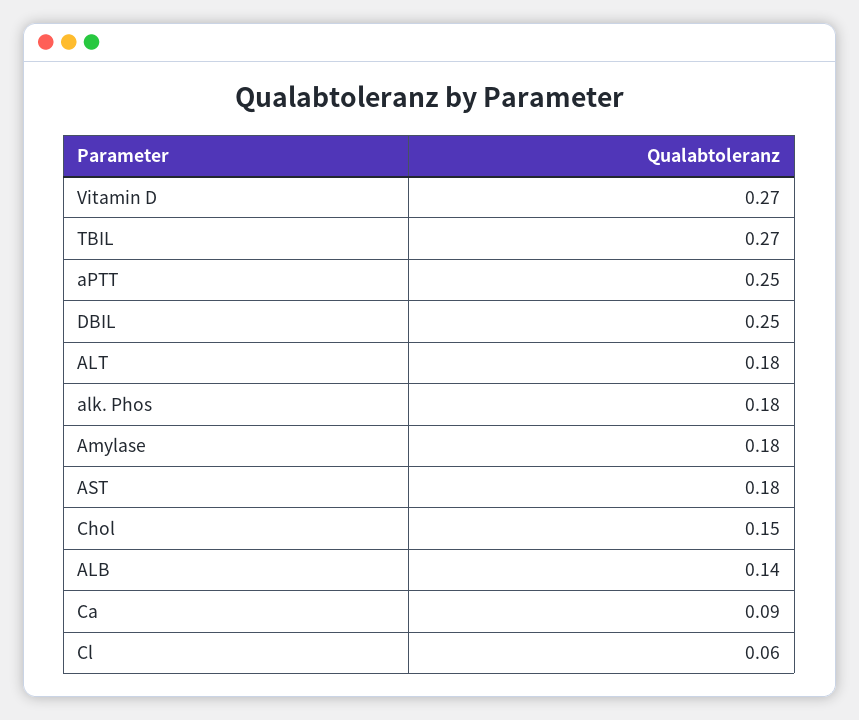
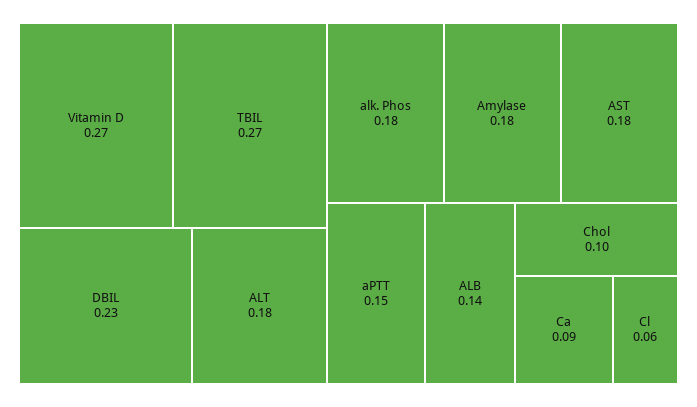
aPTT: 0.25 -> 0.15
DBIL: 0.25 -> 0.23
Chol: 0.15 -> 0.1

